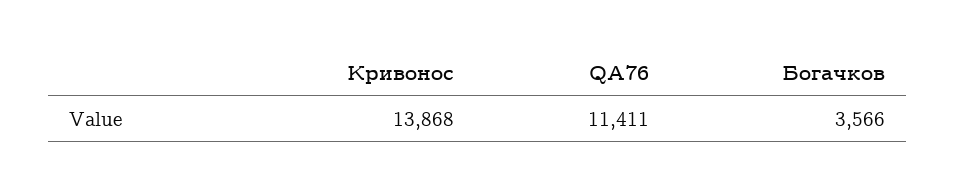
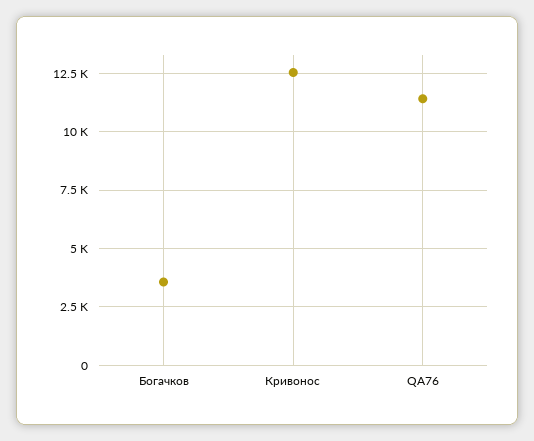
Кривонос: 13868 -> 12500

